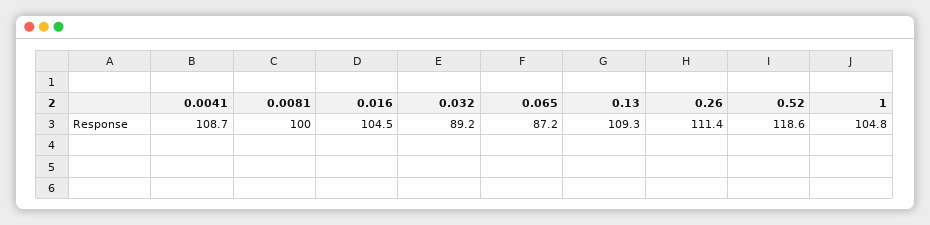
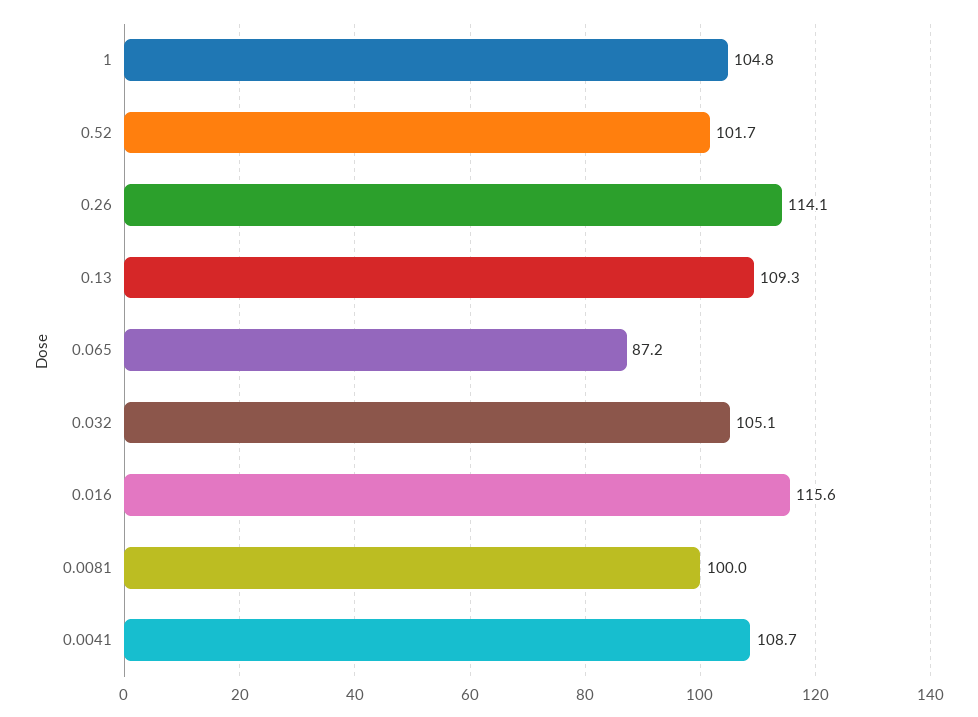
0.016: 104.5 -> 115.6
0.032: 89.2 -> 105.1
0.26: 111.4 -> 114.1
0.52: 118.6 -> 101.7

